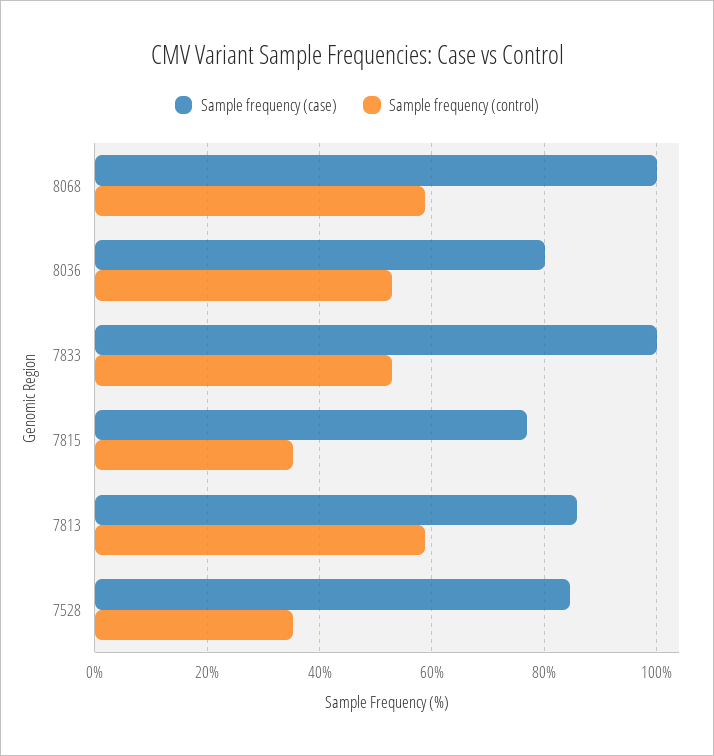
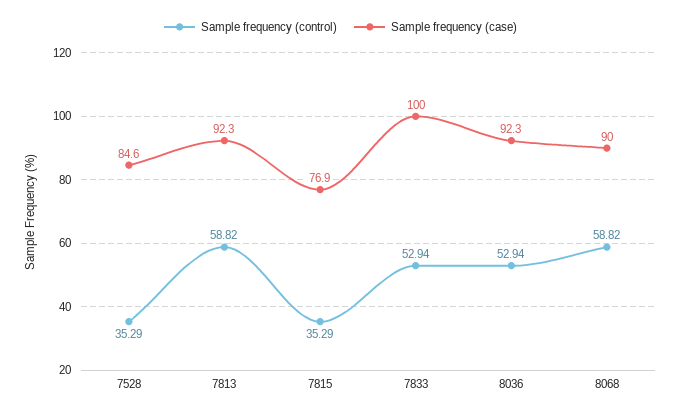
Sample frequency (case), 8068: 100 -> 90
Sample frequency (case), 8036: 80 -> 92.3
Sample frequency (case), 7813: 86 -> 92.3

